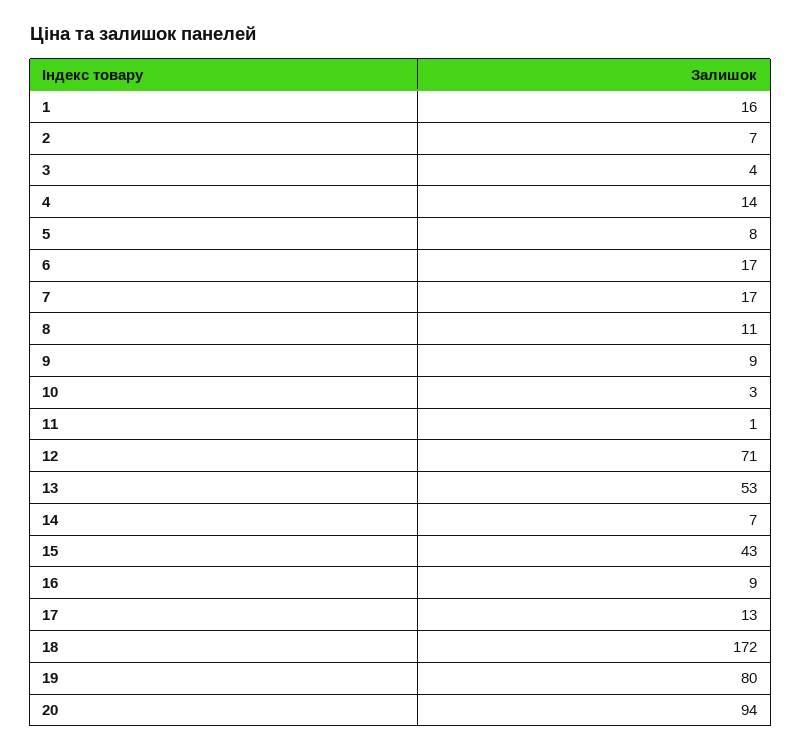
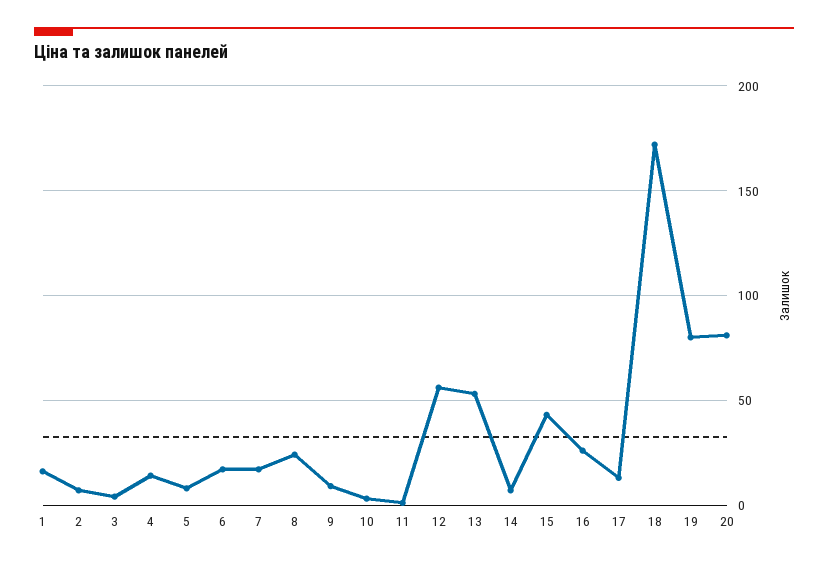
8: 11 -> 25
12: 71 -> 55
16: 9 -> 25
20: 94 -> 80

